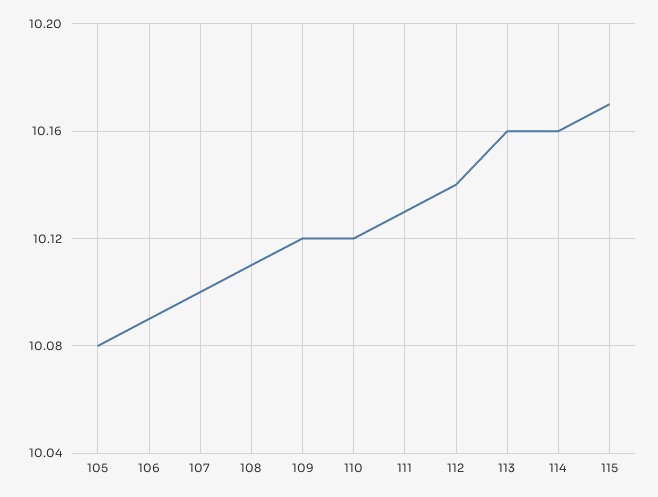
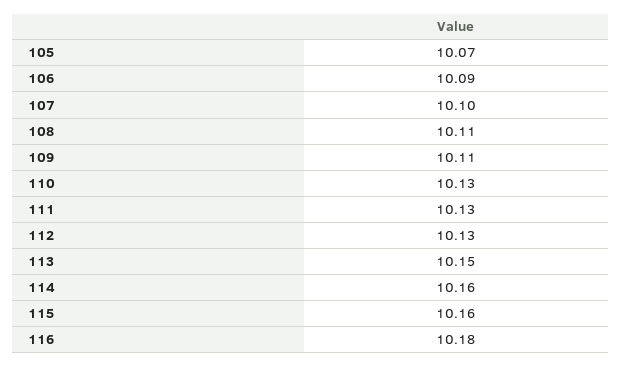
105: 10.08 -> 10.07
109: 10.12 -> 10.11
110: 10.12 -> 10.13
112: 10.14 -> 10.13
113: 10.16 -> 10.15
115: 10.17 -> 10.16
116: none -> 10.18

